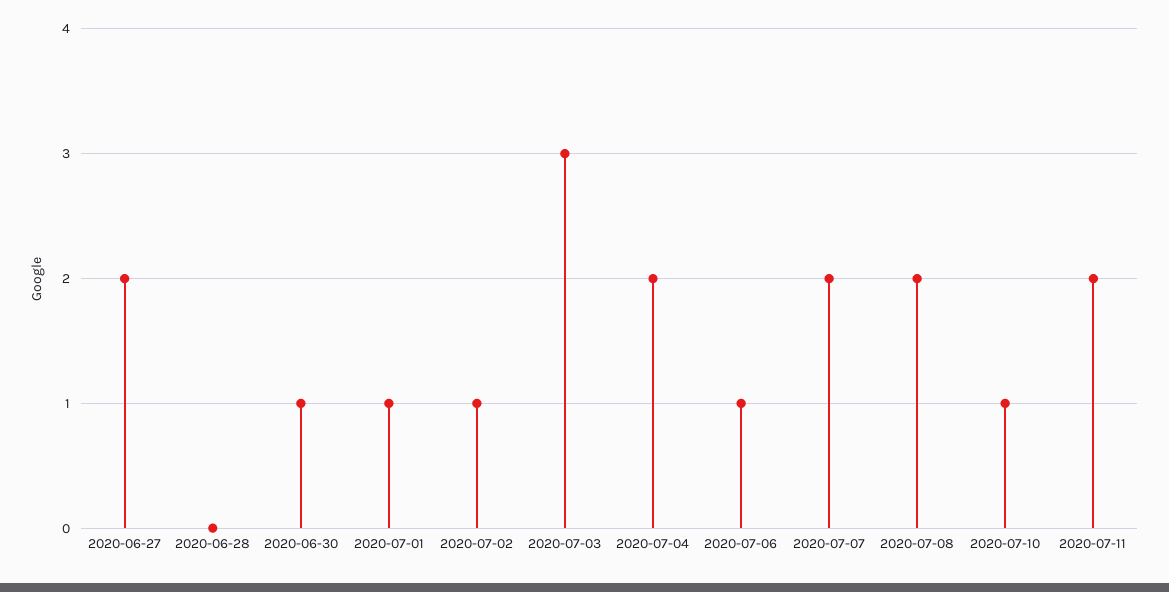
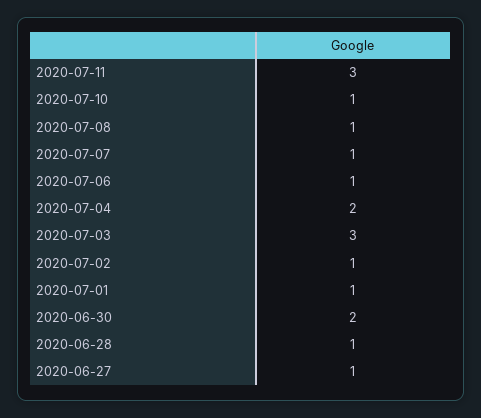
2020-06-27: 2 -> 1
2020-06-28: 0 -> 1
2020-06-30: 1 -> 2
2020-07-07: 2 -> 1
2020-07-08: 2 -> 1
2020-07-11: 2 -> 3

